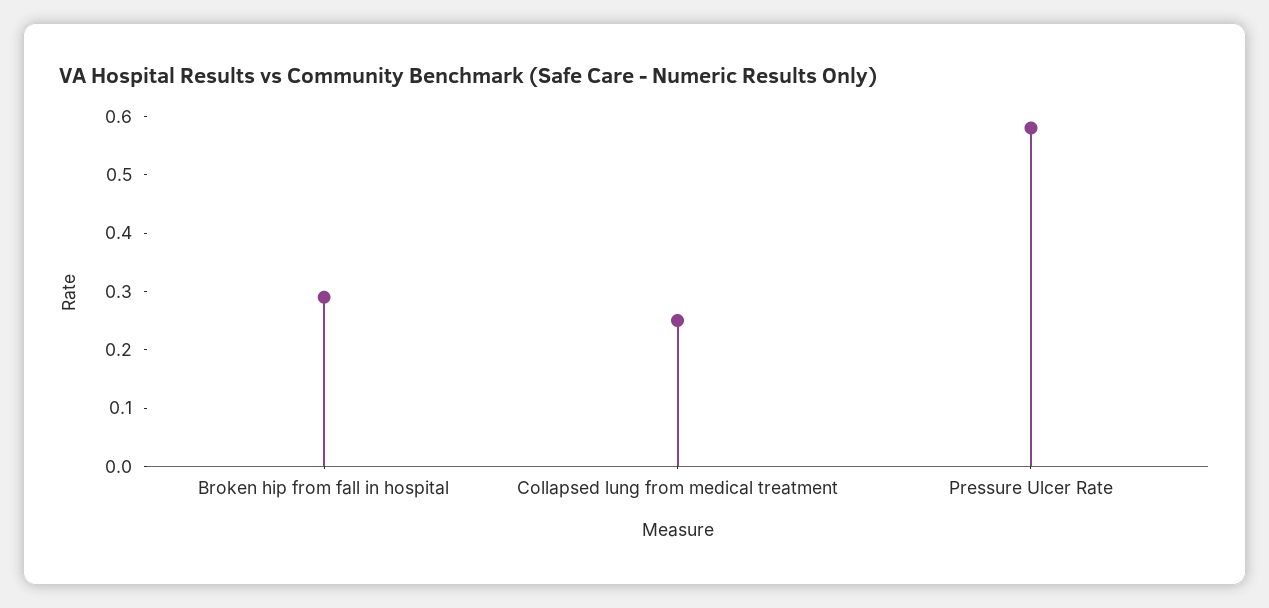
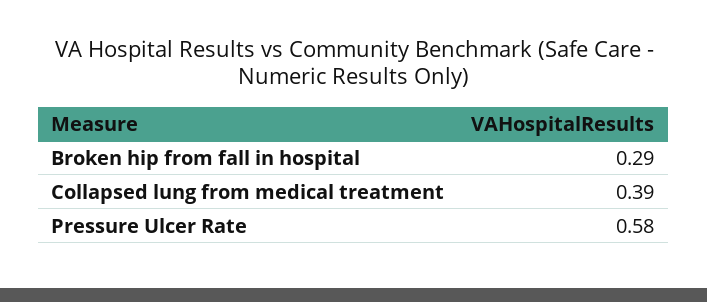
Collapsed lung from medical treatment: 0.25 -> 0.39

